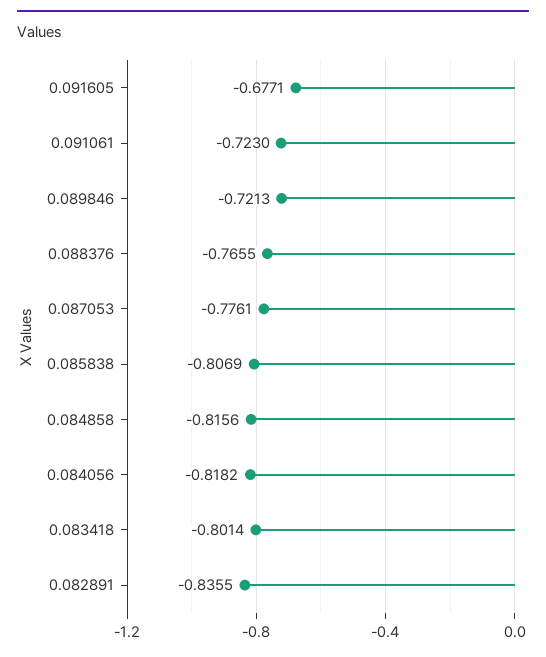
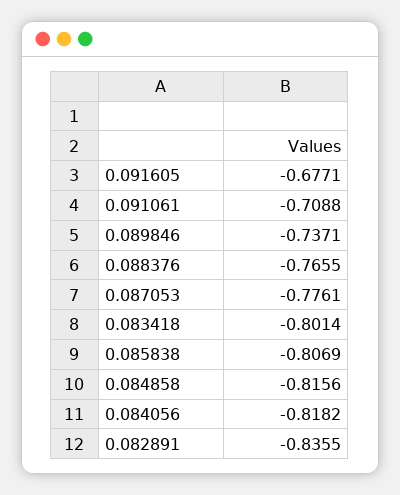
0.091061: -0.723 -> -0.7088
0.089846: -0.7213 -> -0.7371

